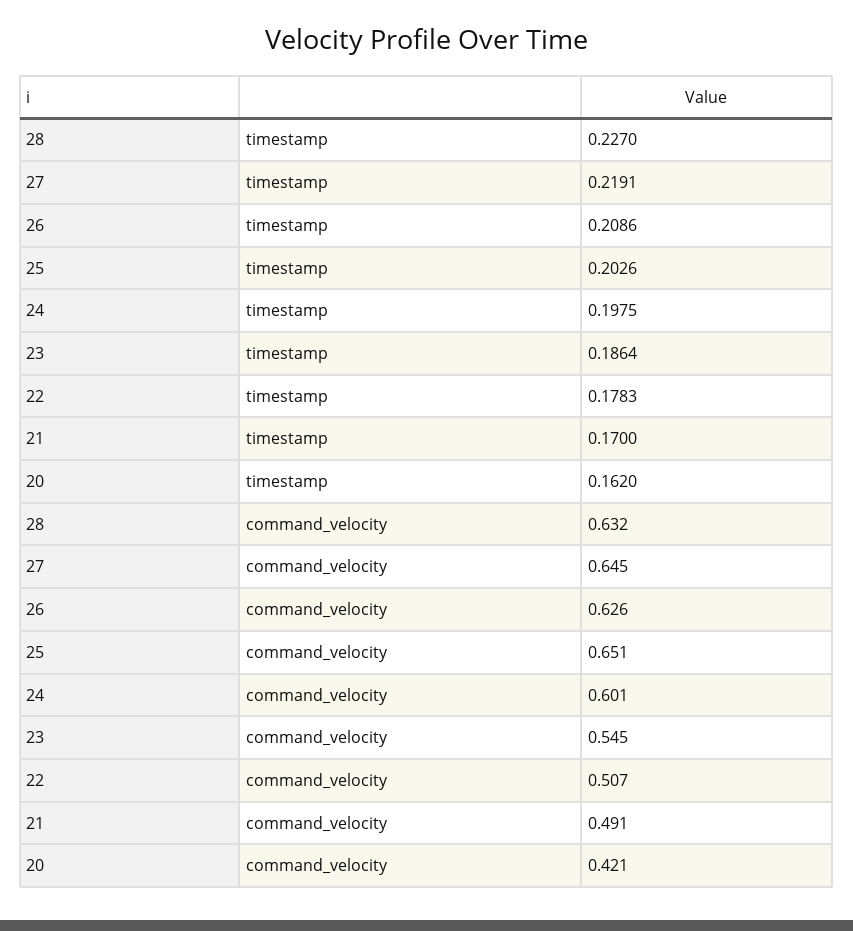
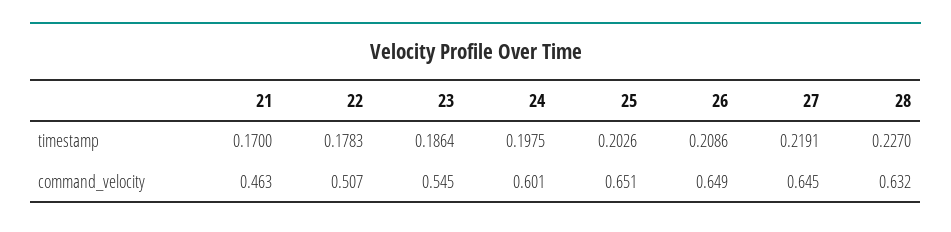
20, timestamp: 0.162 -> none
26, command_velocity: 0.626 -> 0.649
21, command_velocity: 0.491 -> 0.463
20, command_velocity: 0.421 -> none

